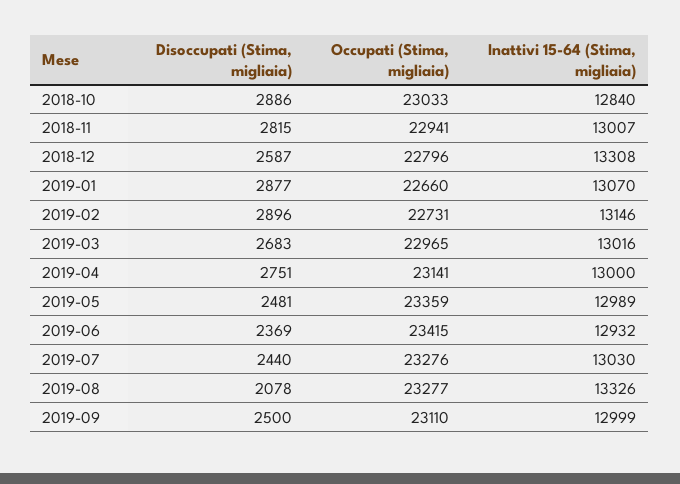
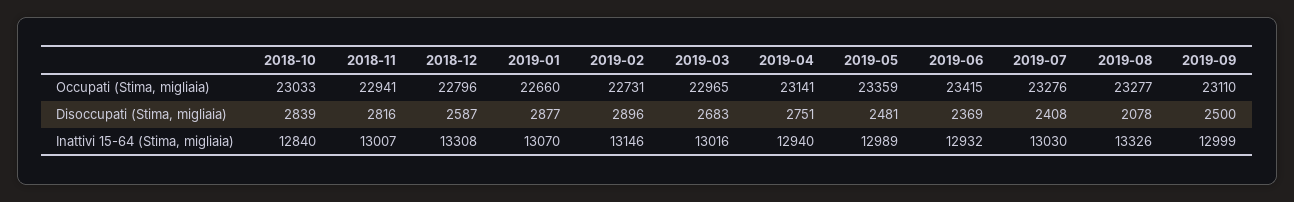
Disoccupati (Stima, migliaia), 2018-10: 2886 -> 2839
Disoccupati (Stima, migliaia), 2018-11: 2815 -> 2816
Inattivi 15-64 (Stima, migliaia), 2019-04: 13000 -> 12940
Disoccupati (Stima, migliaia), 2019-07: 2440 -> 2408

